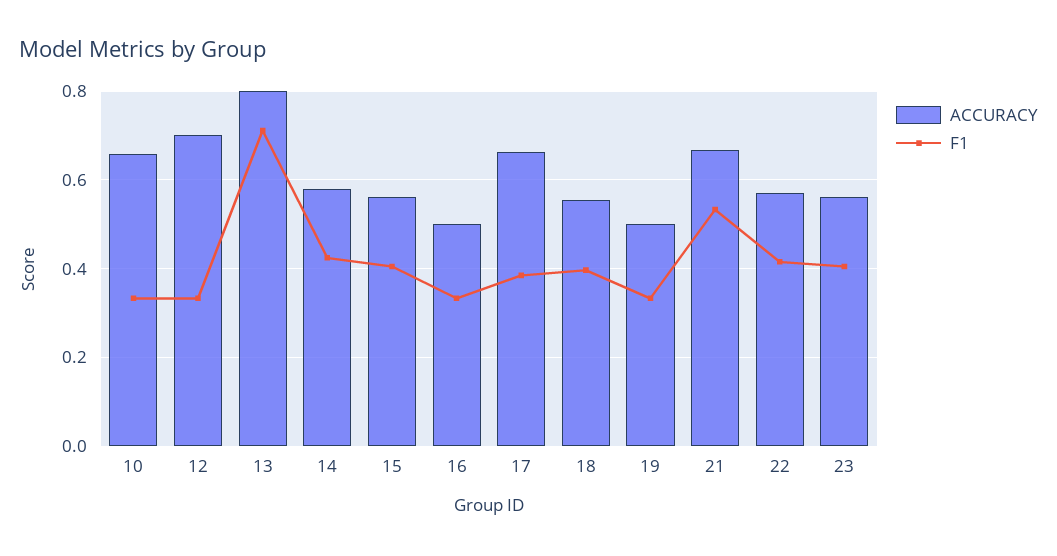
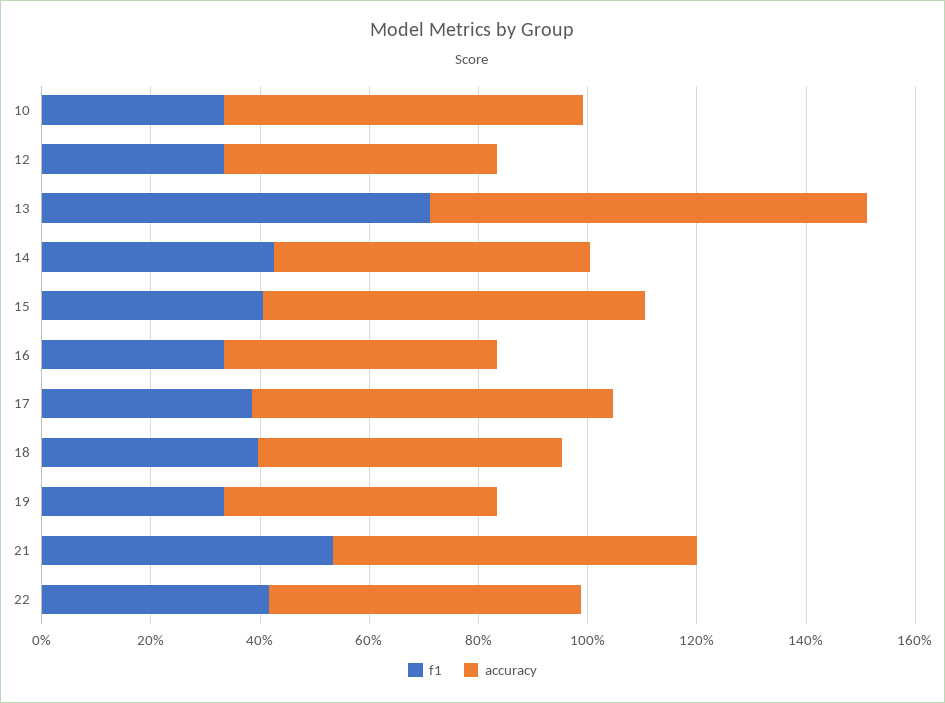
ACCURACY, 12: 0.7 -> 0.5
ACCURACY, 15: 0.56 -> 0.7
ACCURACY, 23: 0.56 -> none
F1, 23: 0.4 -> none

